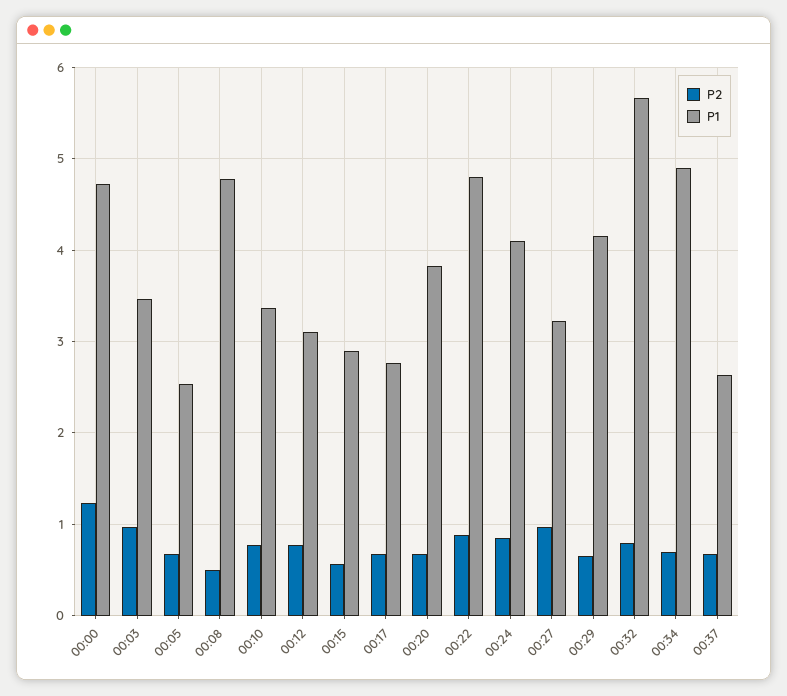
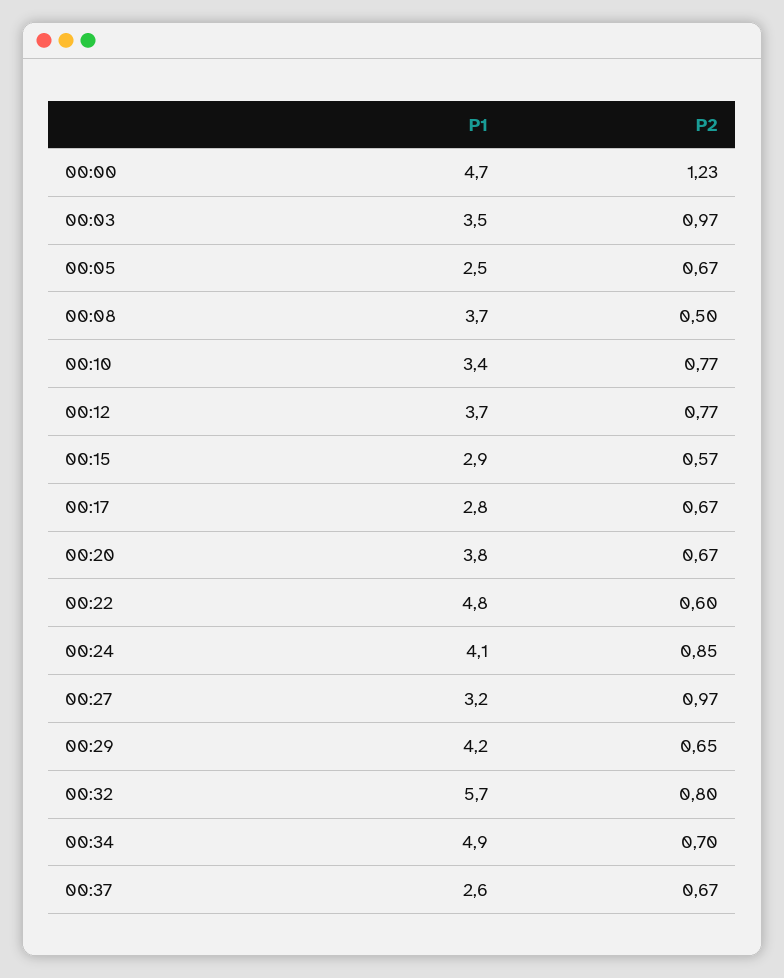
P1, 00:08: 4.8 -> 3.7
P1, 00:12: 3.1 -> 3.7
P2, 00:22: 0.9 -> 0.6

